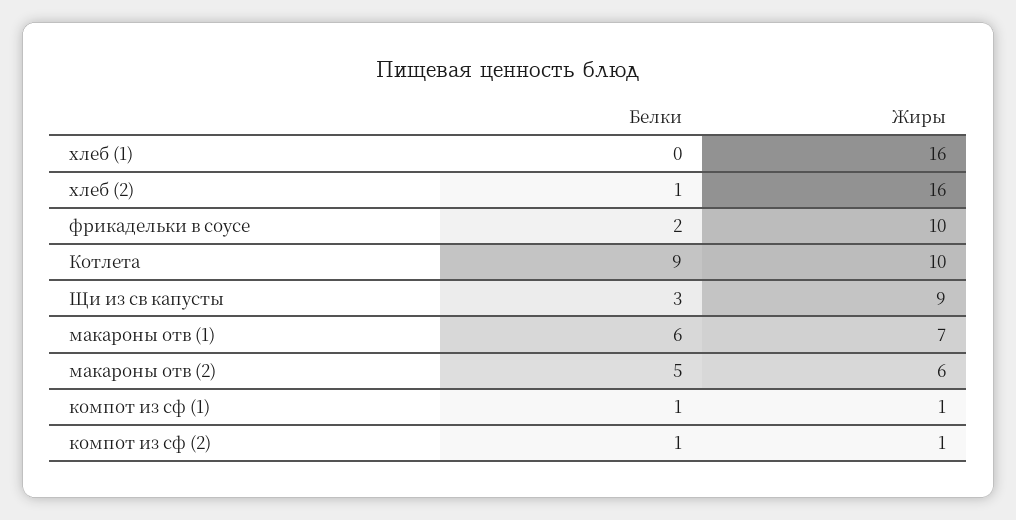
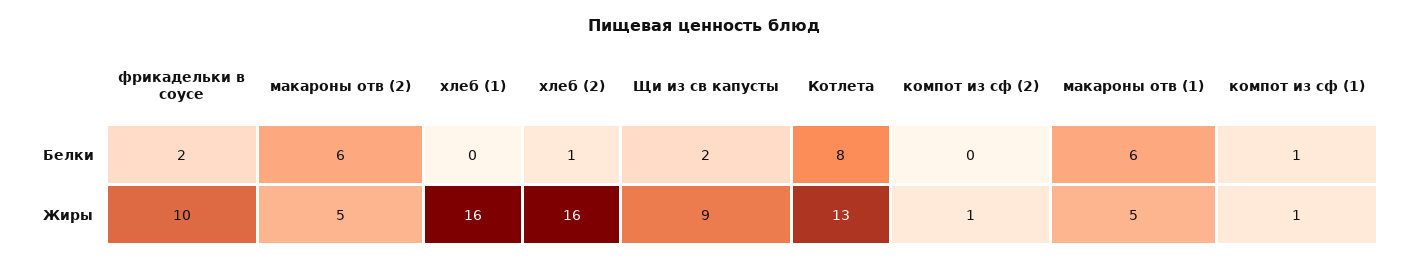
Белки, Котлета: 9 -> 8
Жиры, Котлета: 10 -> 13
Белки, Щи из св капусты: 3 -> 2
Жиры, макароны отв (1): 7 -> 5
Белки, макароны отв (2): 5 -> 6
Жиры, макароны отв (2): 6 -> 5
Белки, компот из сф (2): 1 -> 0

